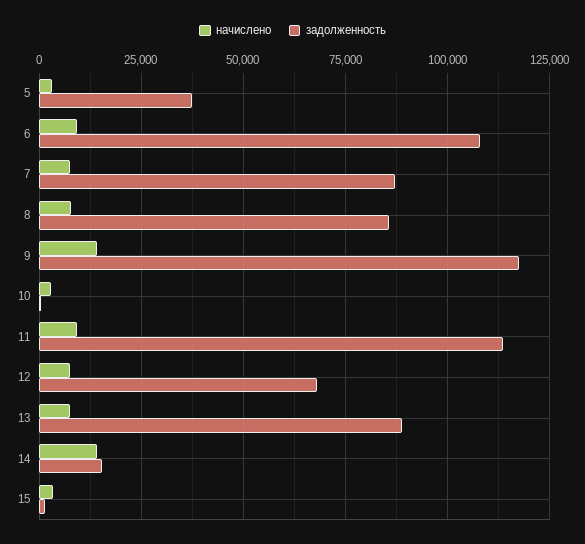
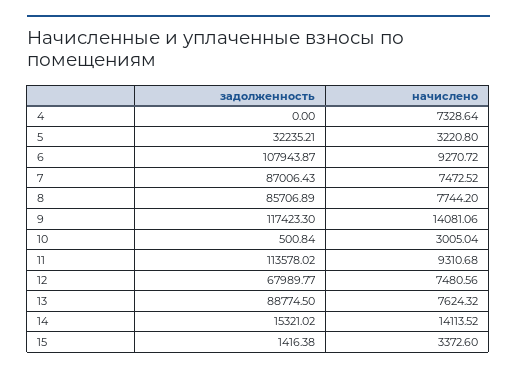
задолженность, 5: 37500 -> 32235.21
задолженность, 4: none -> 0
начислено, 4: none -> 7328.64

